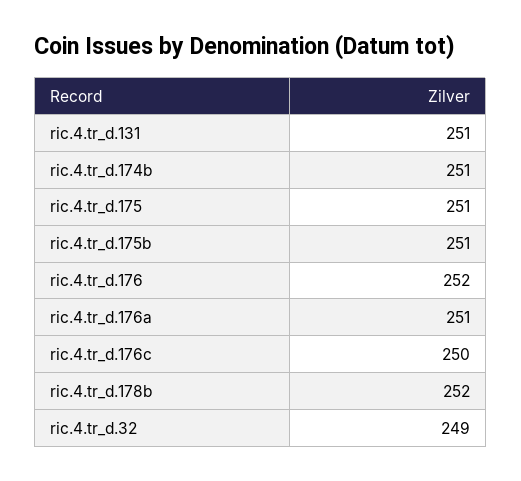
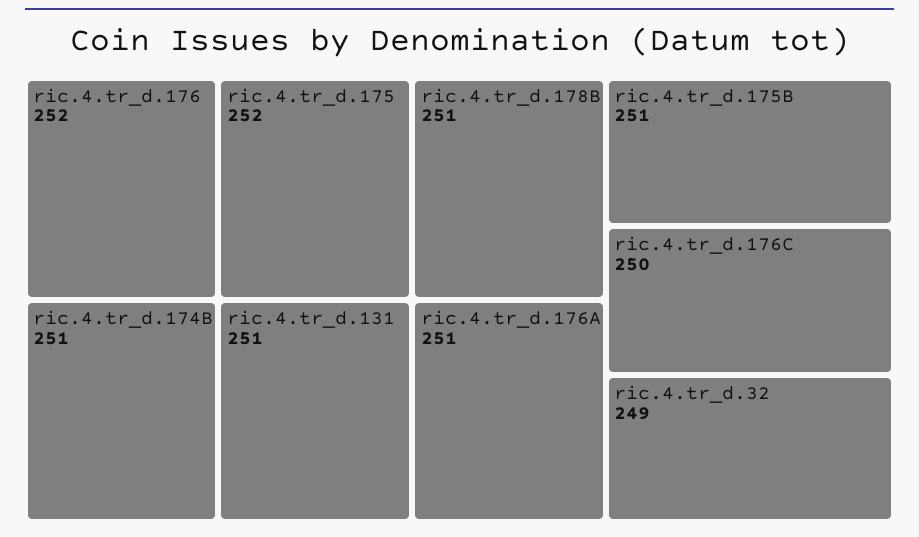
ric.4.tr_d.175: 251 -> 252
ric.4.tr_d.178b: 252 -> 251

